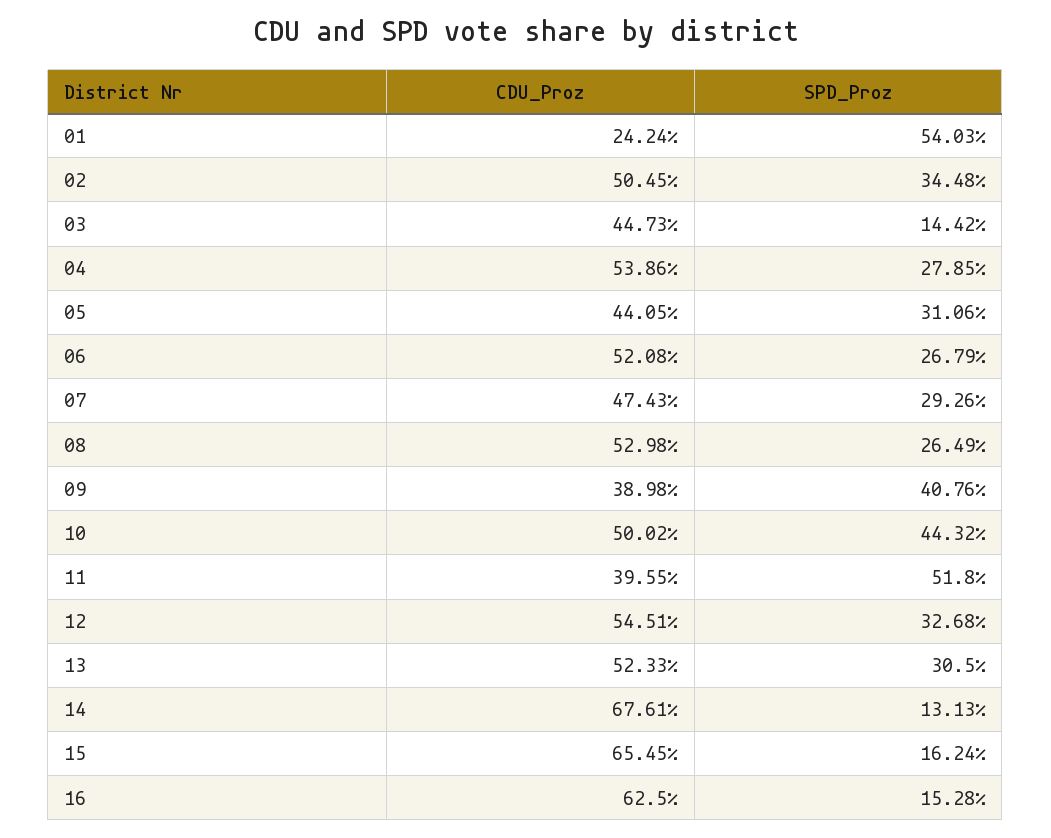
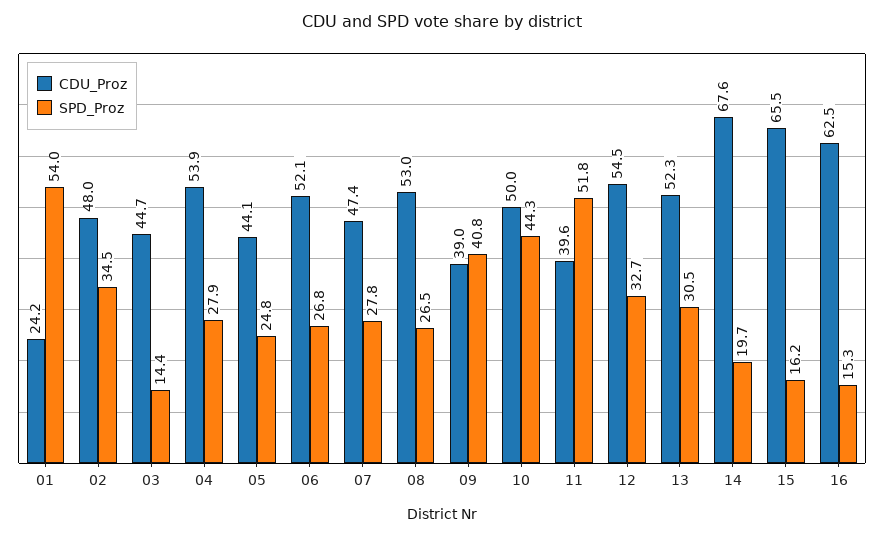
CDU_Proz, 02: 50.45 -> 48
SPD_Proz, 05: 31.06 -> 24.8
SPD_Proz, 07: 29.26 -> 27.8
SPD_Proz, 14: 13.13 -> 19.7

